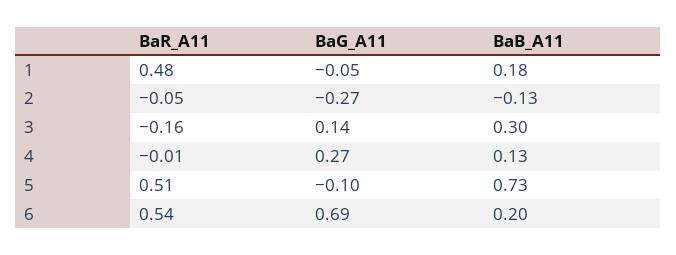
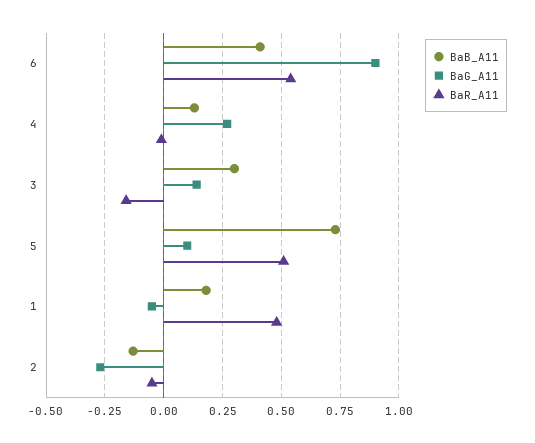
BaG_A11, 5: -0.1 -> 0.1
BaG_A11, 6: 0.69 -> 0.9
BaB_A11, 6: 0.2 -> 0.4

